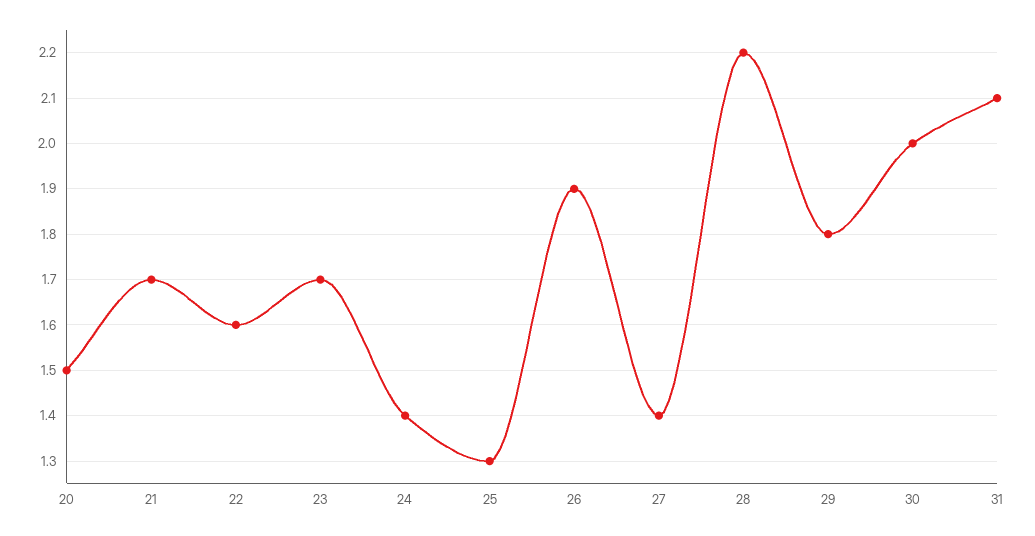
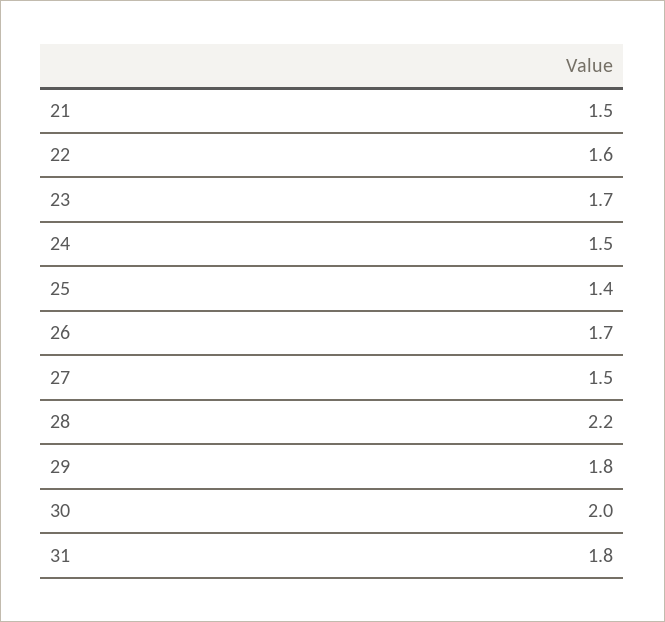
20: 1.5 -> none
21: 1.7 -> 1.5
24: 1.4 -> 1.5
25: 1.3 -> 1.4
26: 1.9 -> 1.7
27: 1.4 -> 1.5
31: 2.1 -> 1.8

